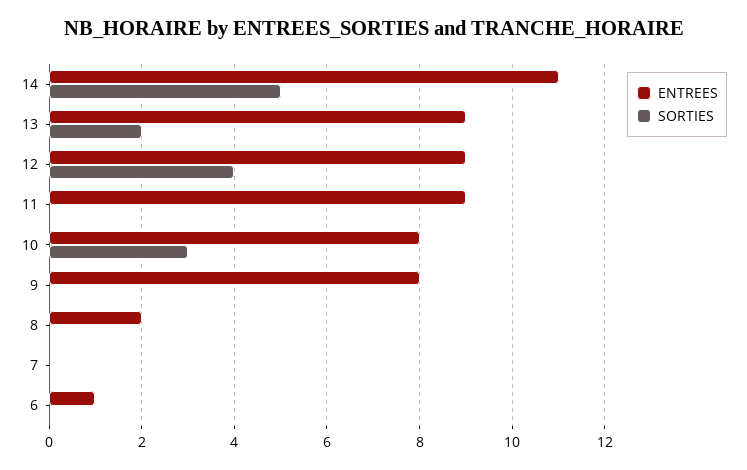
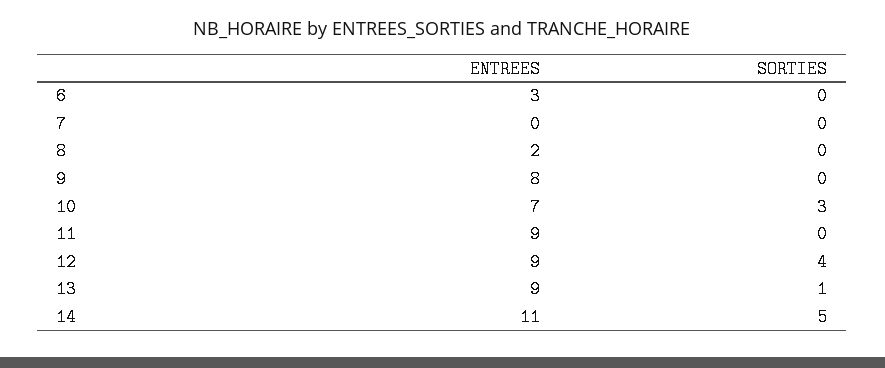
SORTIES, 13: 2 -> 1
ENTREES, 10: 8 -> 7
ENTREES, 6: 1 -> 3

